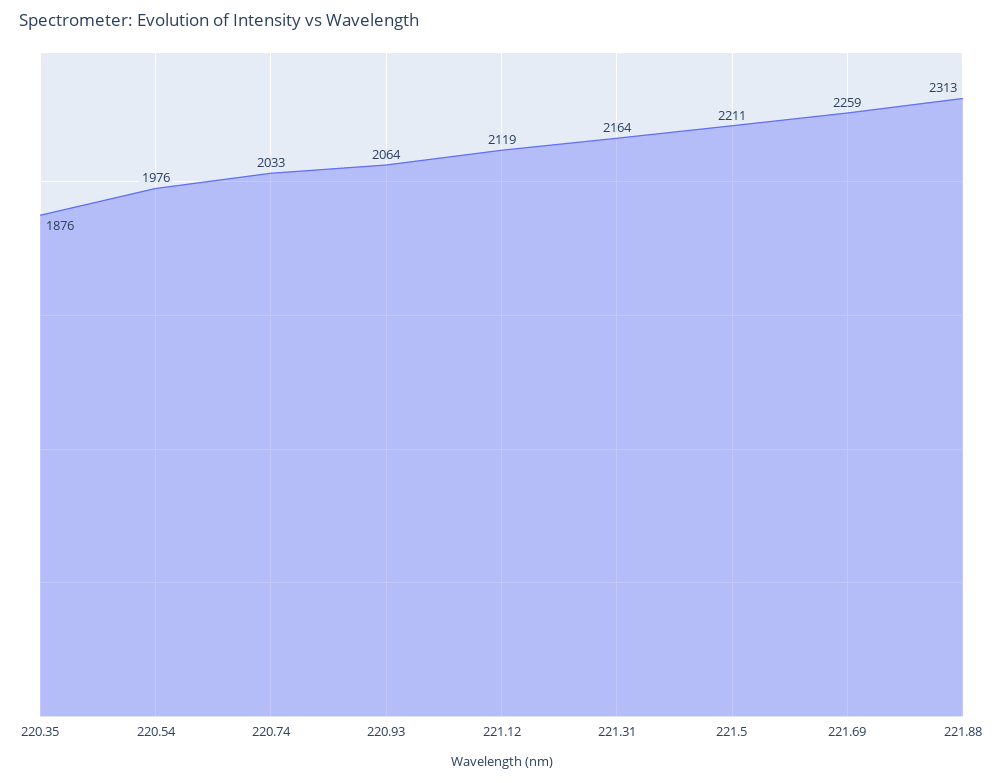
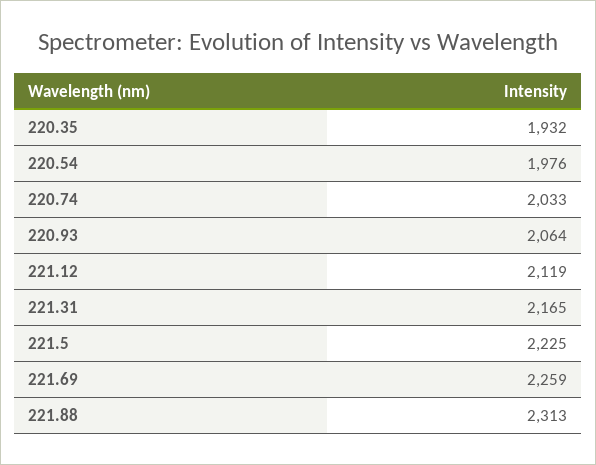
220.35: 1876 -> 1932
221.31: 2164 -> 2165
221.5: 2211 -> 2225

